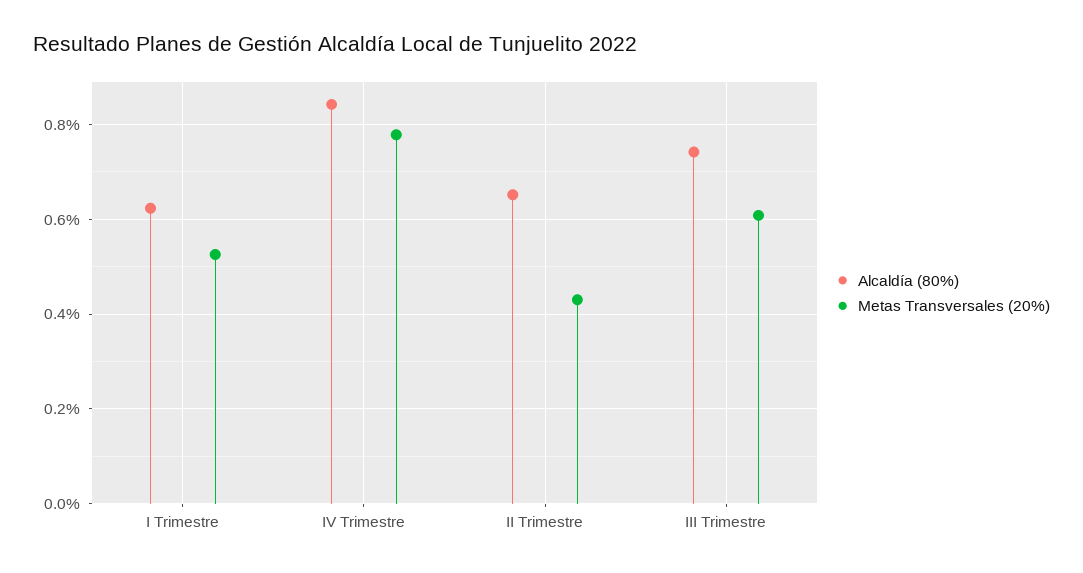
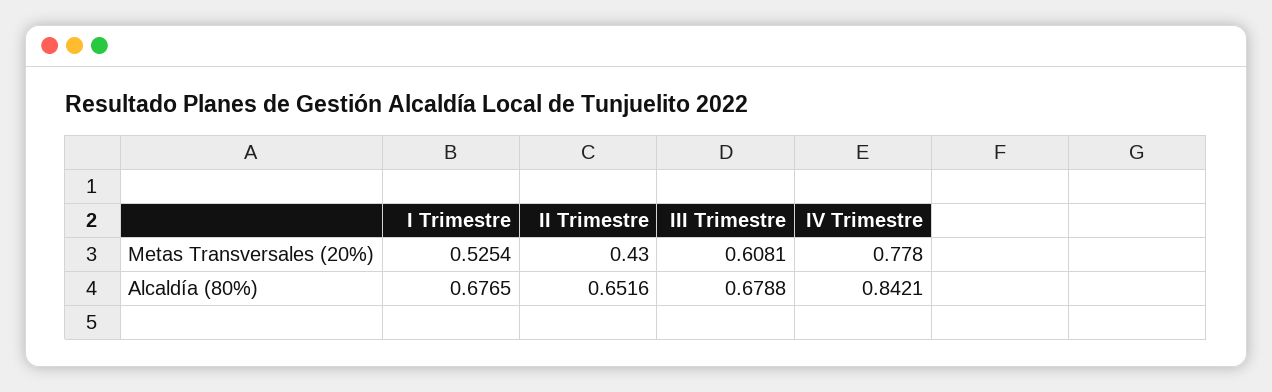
Alcaldía (80%), I Trimestre: 0.62 -> 0.6765
Alcaldía (80%), III Trimestre: 0.74 -> 0.6788

